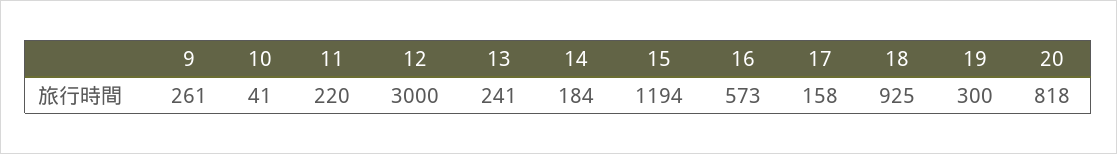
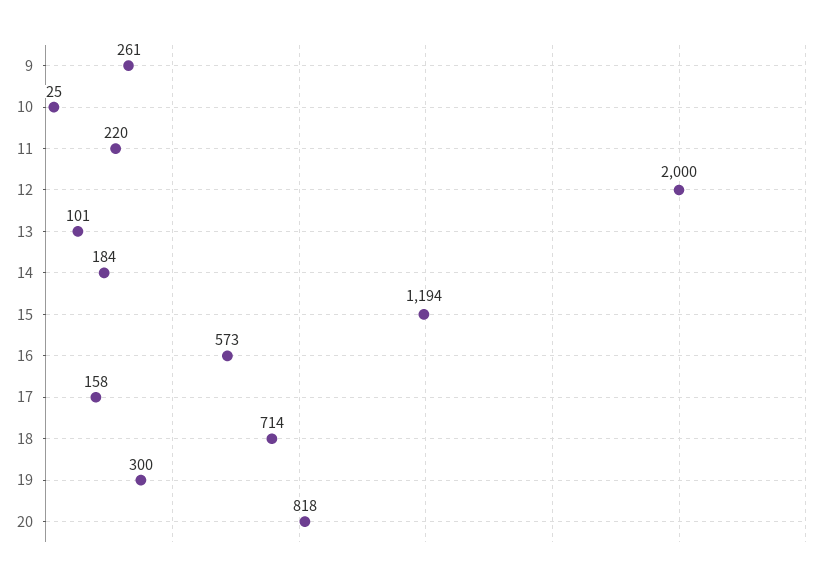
10: 41 -> 25
12: 3000 -> 2000
13: 241 -> 101
18: 925 -> 714

